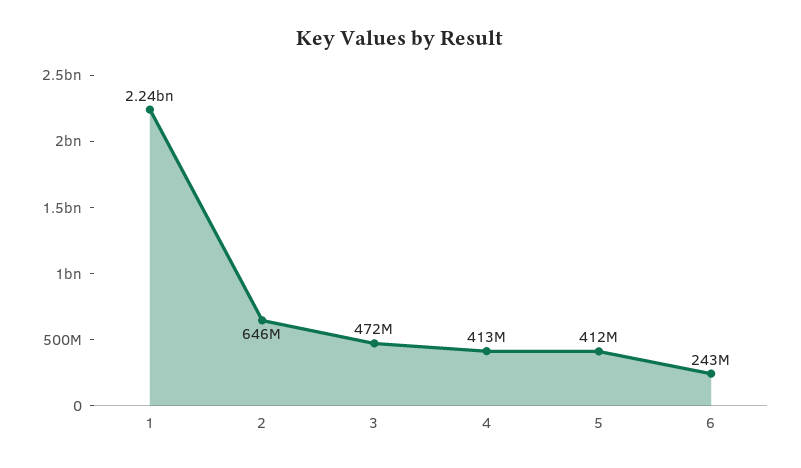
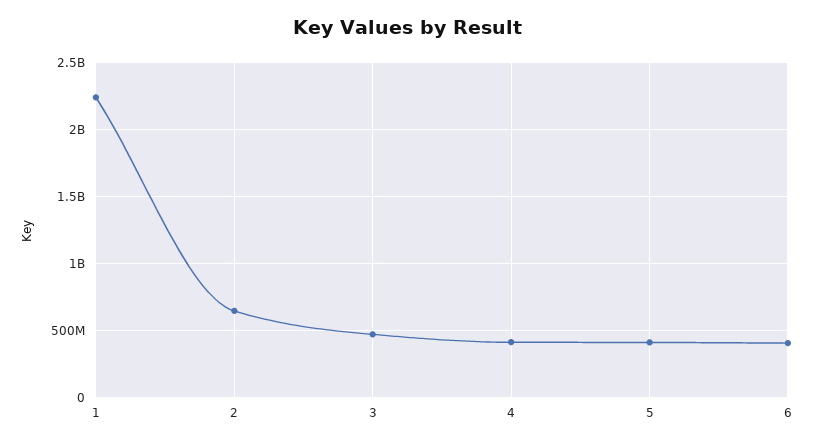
6: 243000000 -> 400000000

